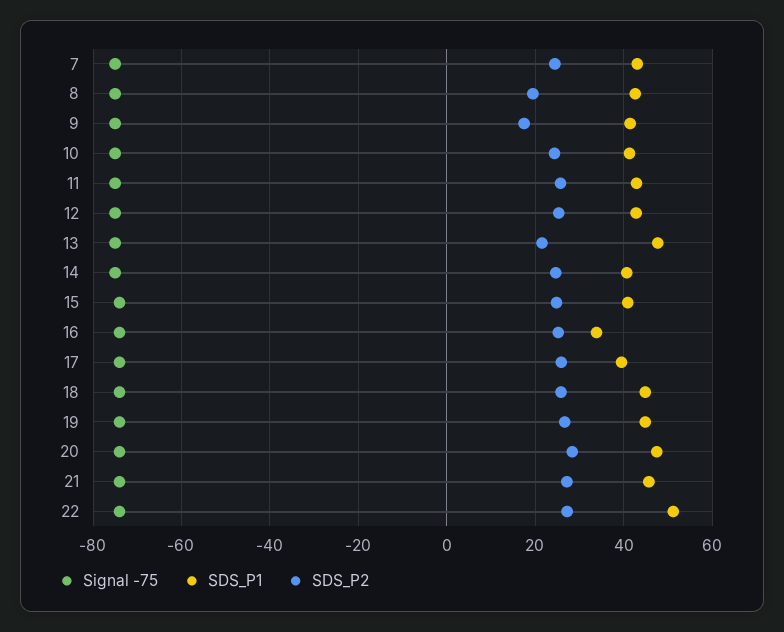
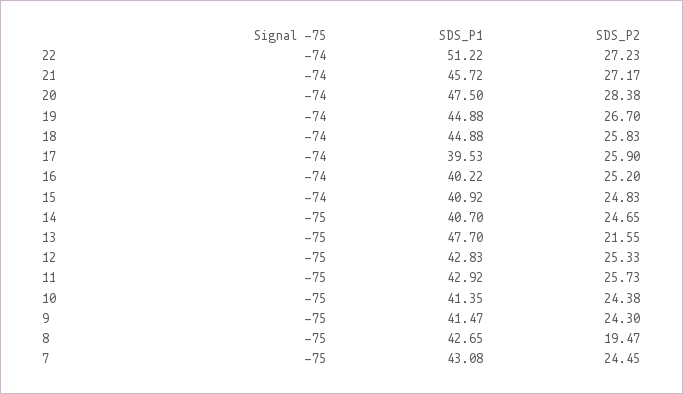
SDS_P2, 9: 18 -> 24.3
SDS_P1, 16: 34 -> 40.22

